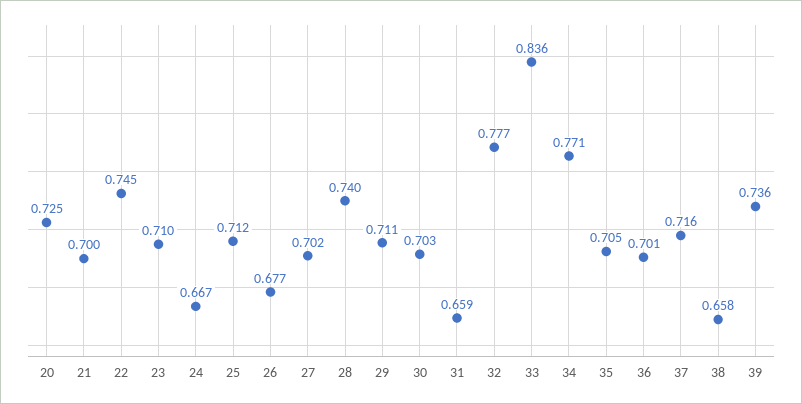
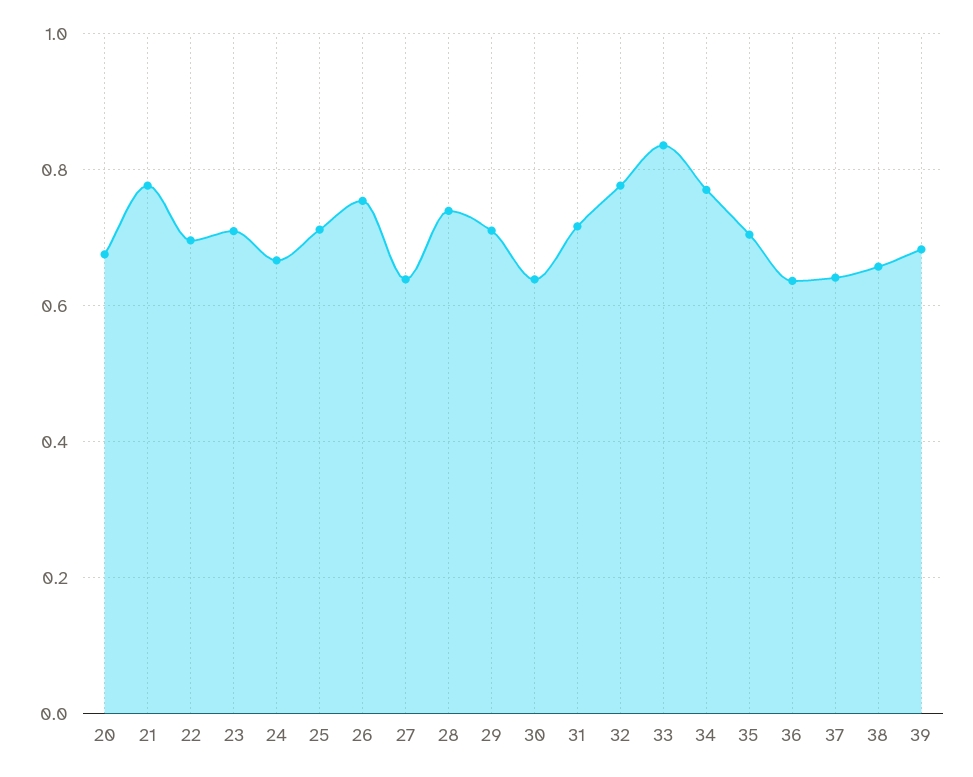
20: 0.725 -> 0.68
21: 0.7 -> 0.78
22: 0.745 -> 0.7
26: 0.677 -> 0.76
27: 0.702 -> 0.64
30: 0.703 -> 0.64
31: 0.659 -> 0.72
36: 0.701 -> 0.64
37: 0.716 -> 0.64
39: 0.736 -> 0.68

